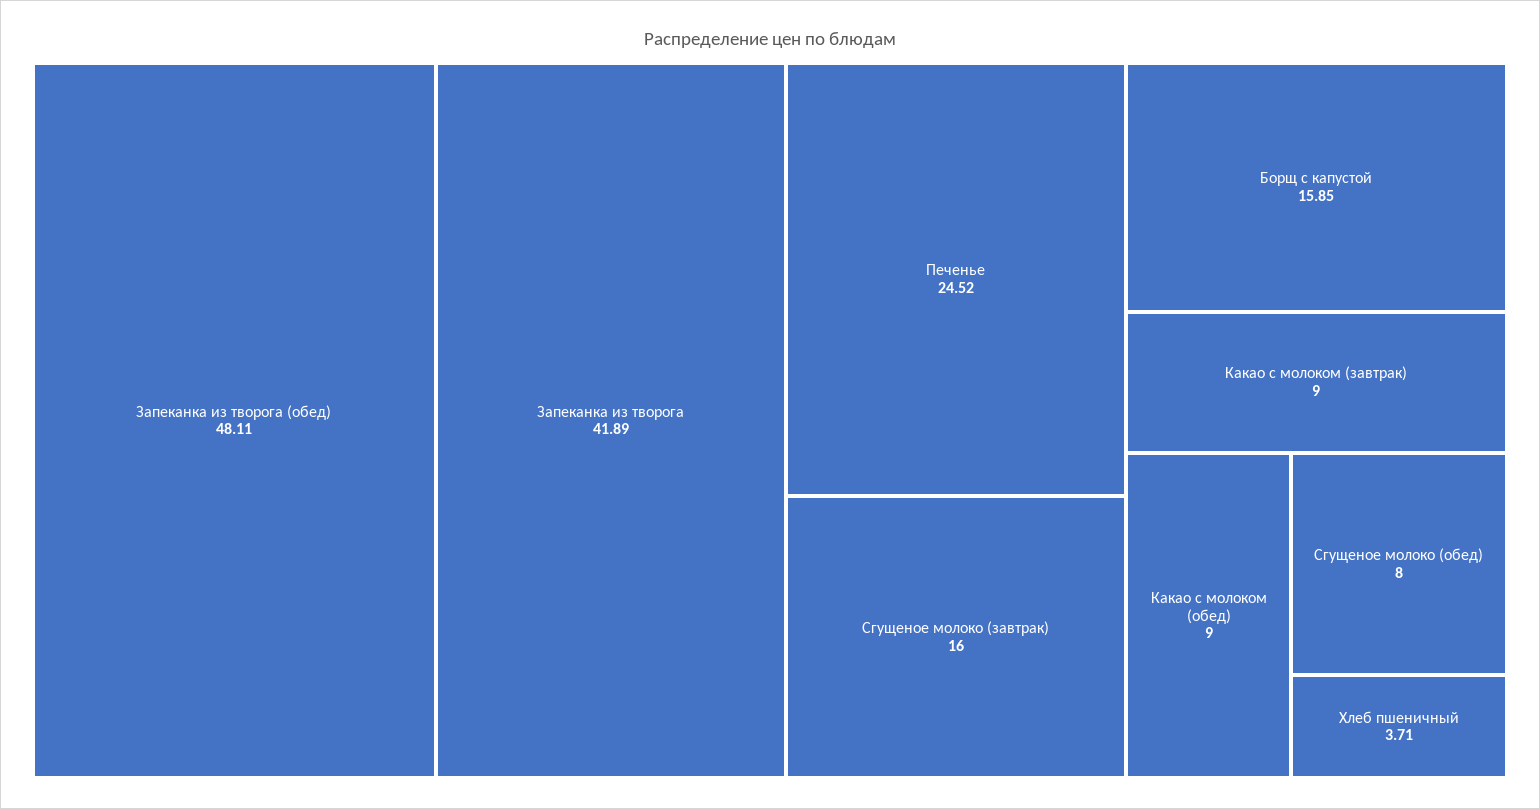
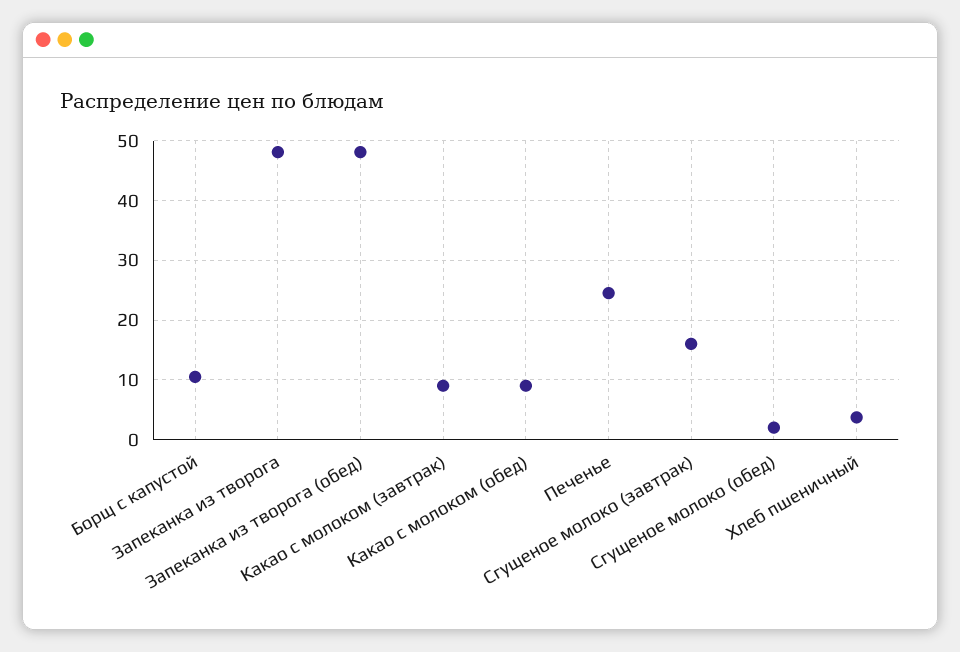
Запеканка из творога: 41.89 -> 48
Борщ с капустой: 15.85 -> 10
Сгущеное молоко (обед): 8 -> 2

